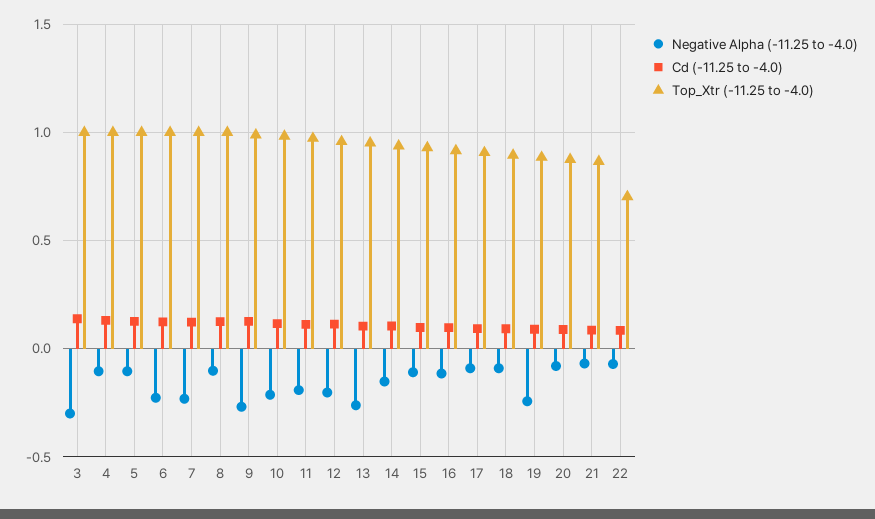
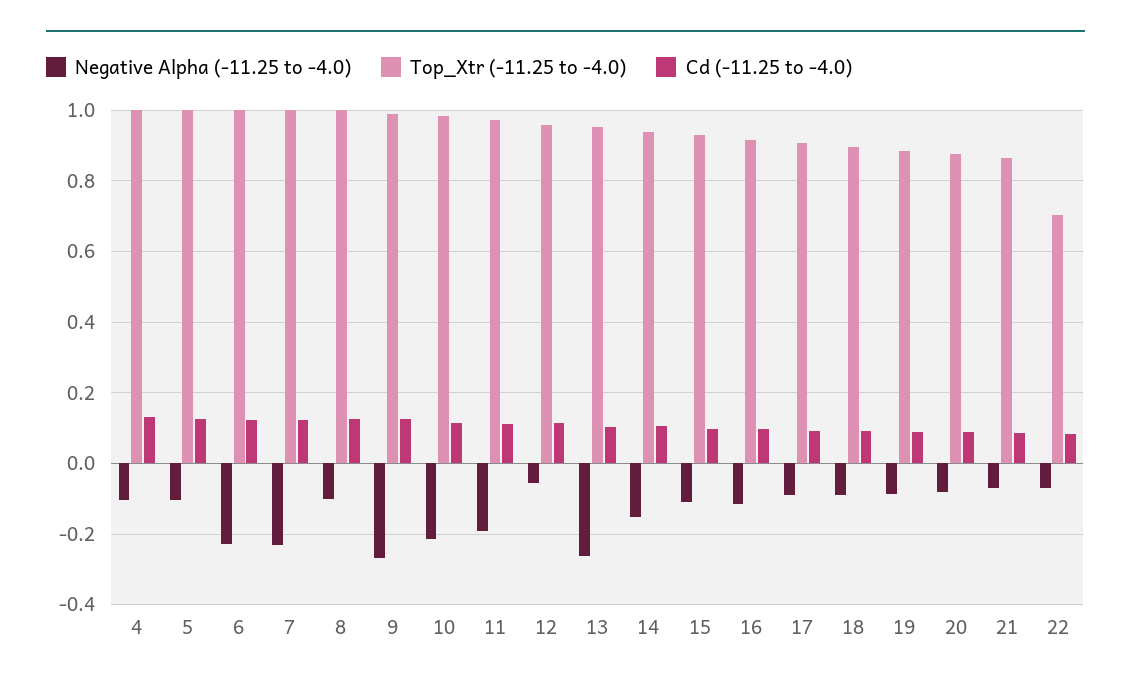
Negative Alpha (-11.25 to -4.0), 3: -0.3 -> none
Cd (-11.25 to -4.0), 3: 0.15 -> none
Top_Xtr (-11.25 to -4.0), 3: 1 -> none
Negative Alpha (-11.25 to -4.0), 12: -0.2 -> -0.06
Negative Alpha (-11.25 to -4.0), 19: -0.25 -> -0.08

